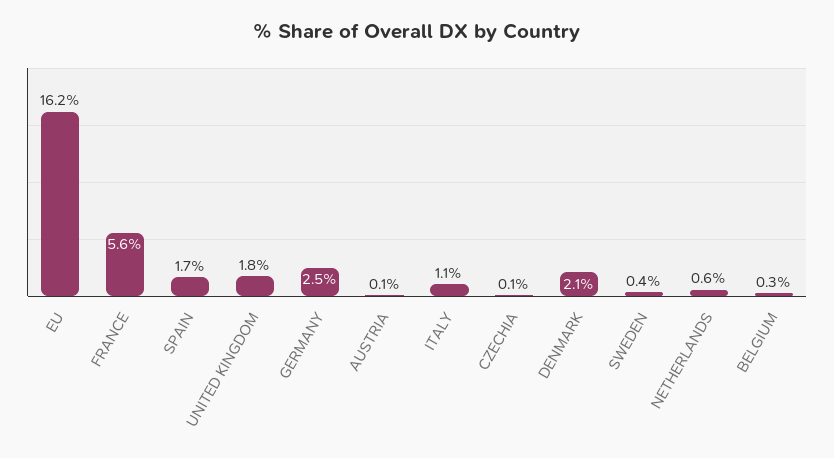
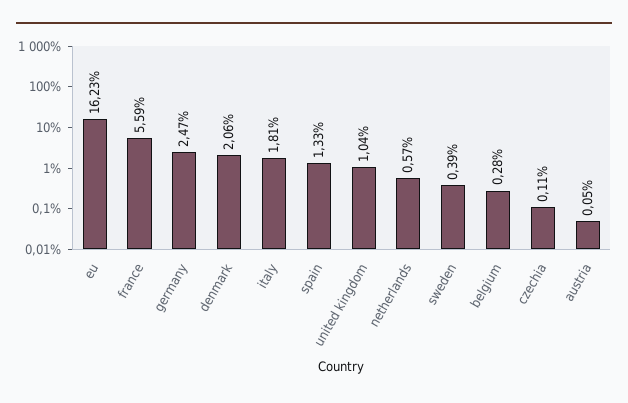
SPAIN: 1.7 -> 1.33
UNITED KINGDOM: 1.8 -> 1.04
ITALY: 1.1 -> 1.81

